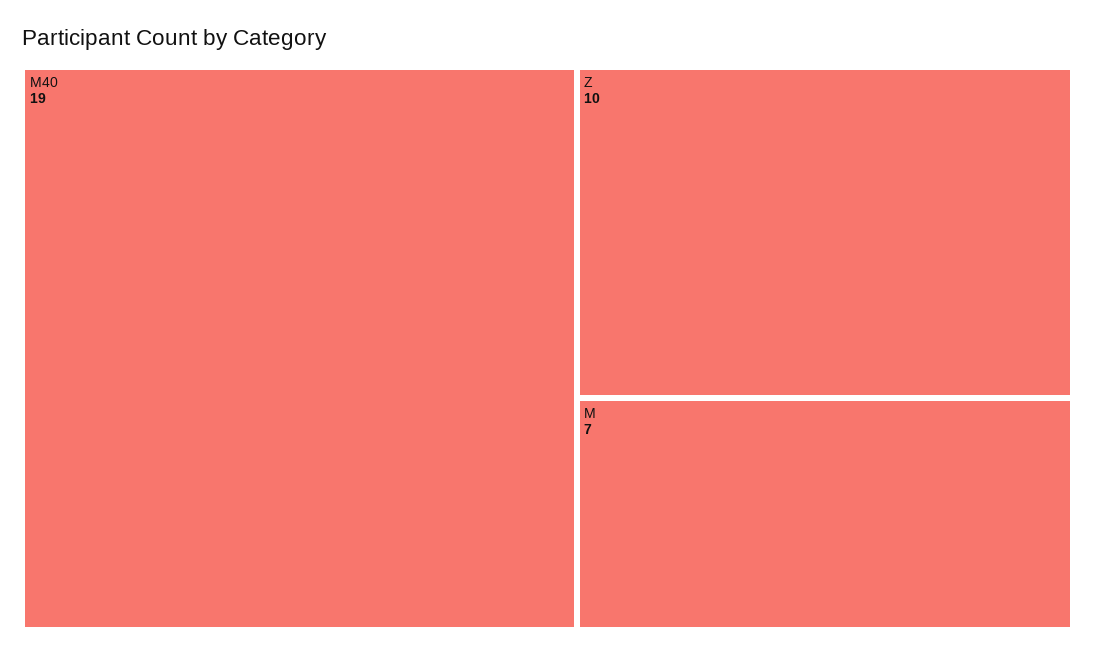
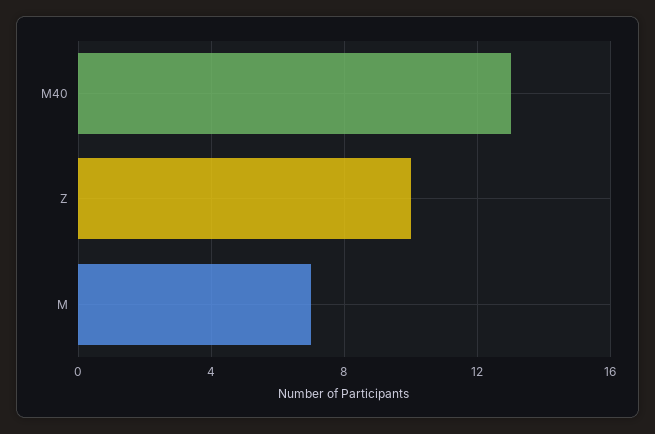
M40: 19 -> 13

